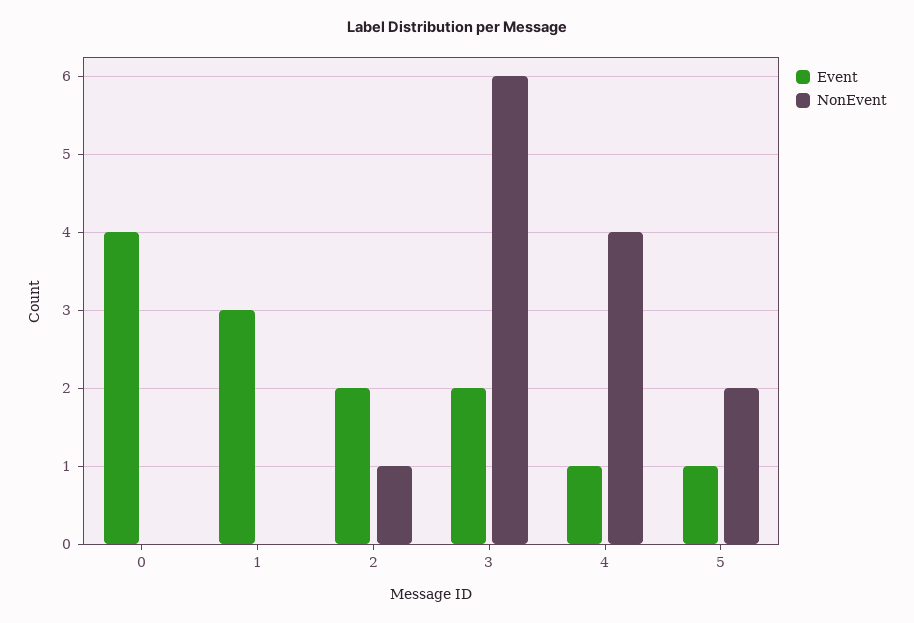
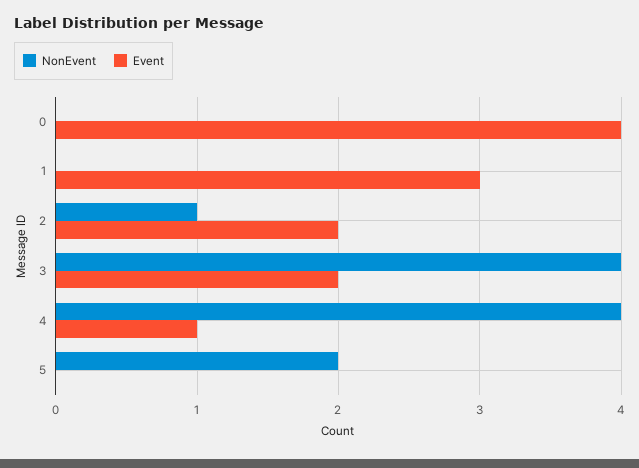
NonEvent, 3: 6 -> 4
Event, 5: 1 -> 0

